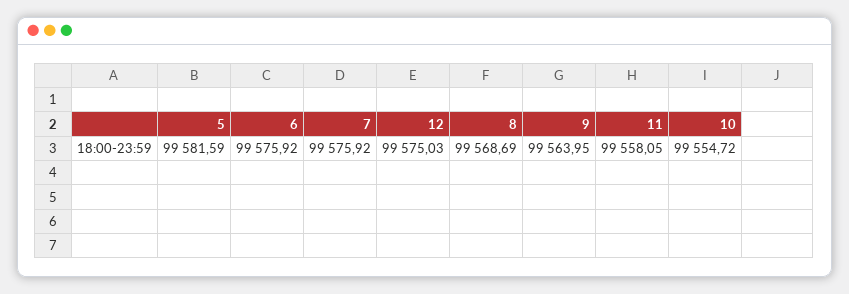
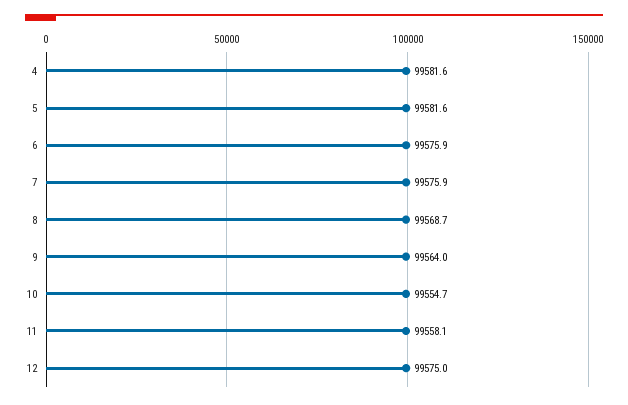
4: none -> 99581.6

